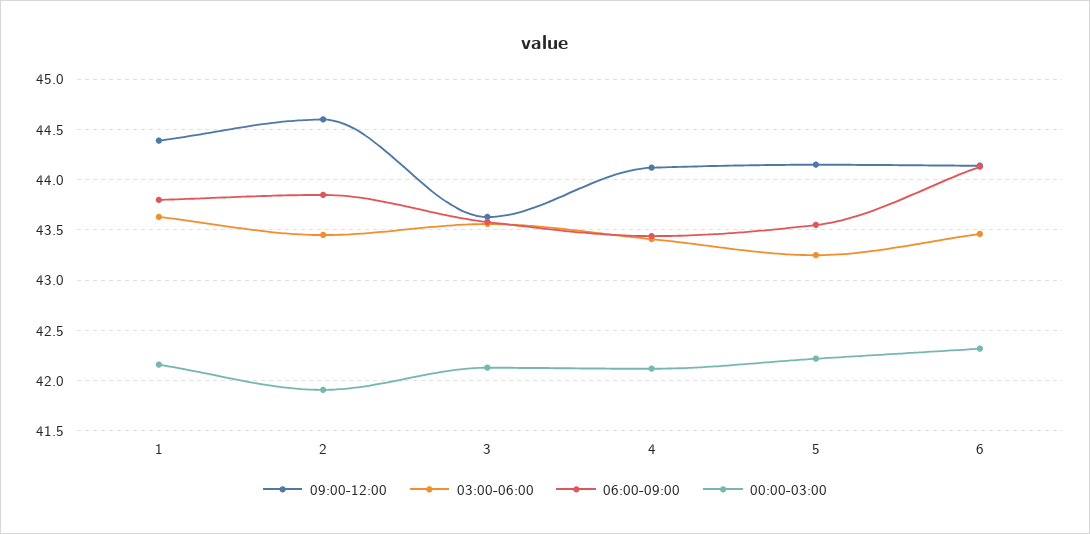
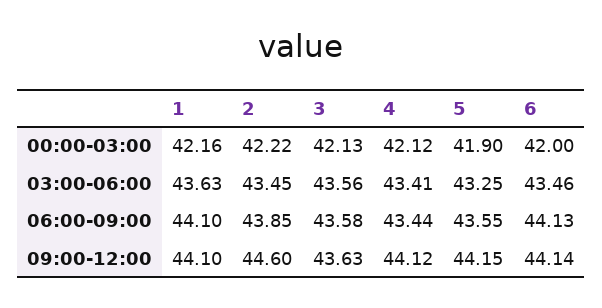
09:00-12:00, 1: 44.4 -> 44.1
06:00-09:00, 1: 43.8 -> 44.1
00:00-03:00, 2: 41.9 -> 42.22
00:00-03:00, 5: 42.2 -> 41.9
00:00-03:00, 6: 42.3 -> 42

